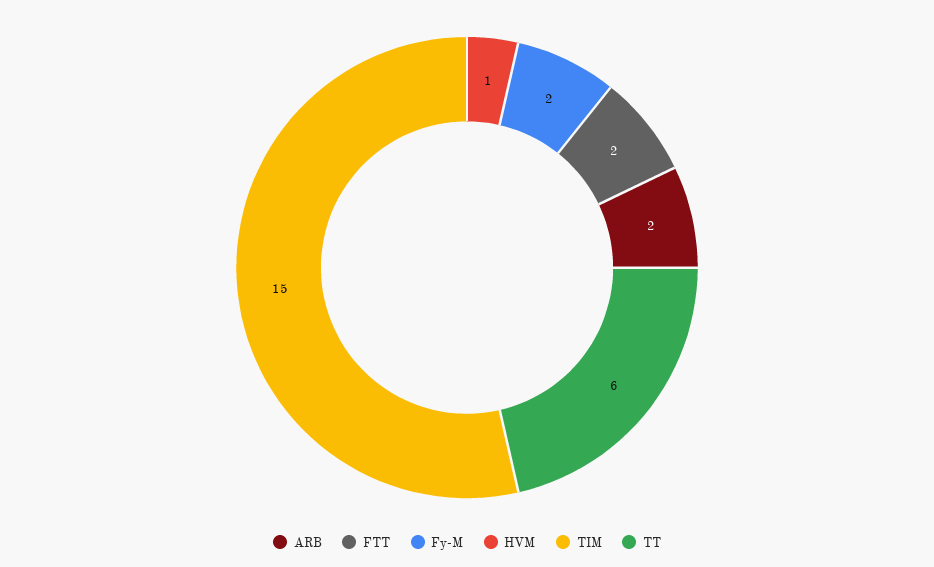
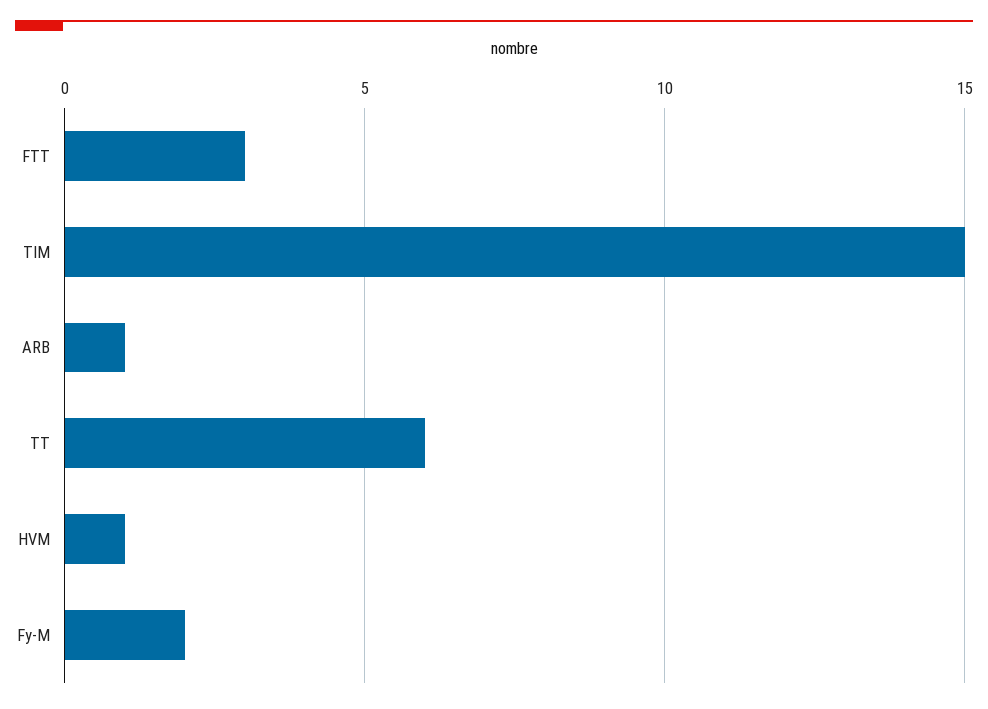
ARB: 2 -> 1
FTT: 2 -> 3

